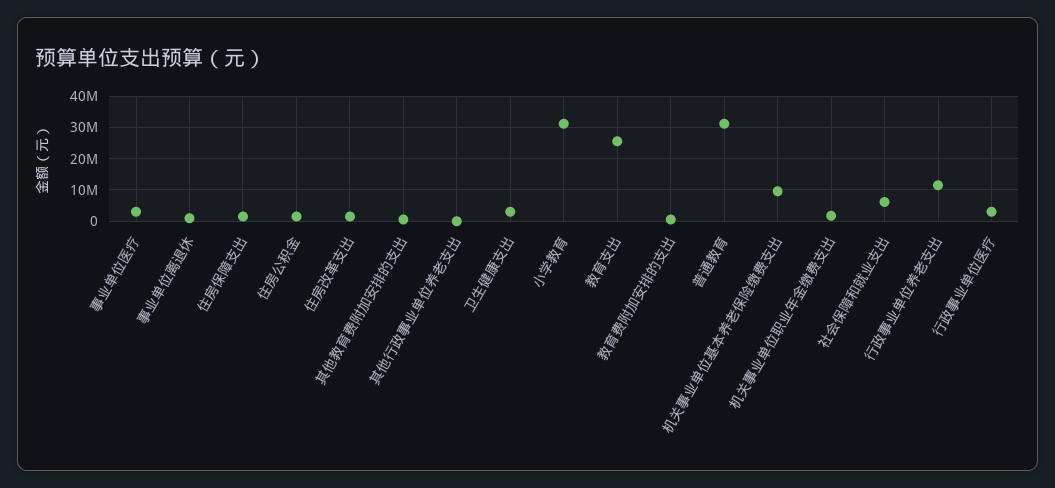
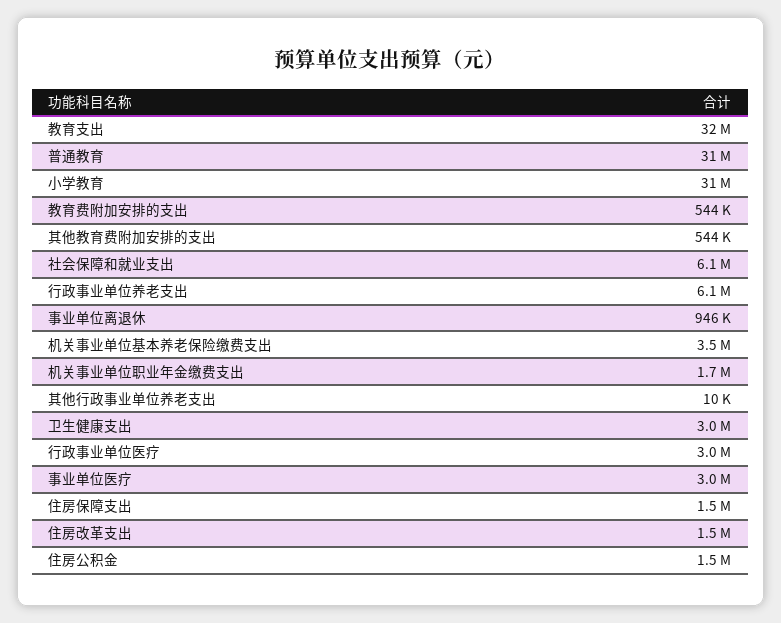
教育支出: 26000000 -> 32000000
机关事业单位基本养老保险缴费支出: 10000000 -> 3500000
行政事业单位养老支出: 12000000 -> 6100000

